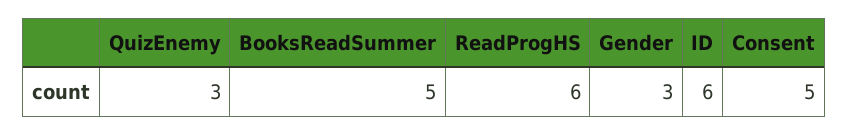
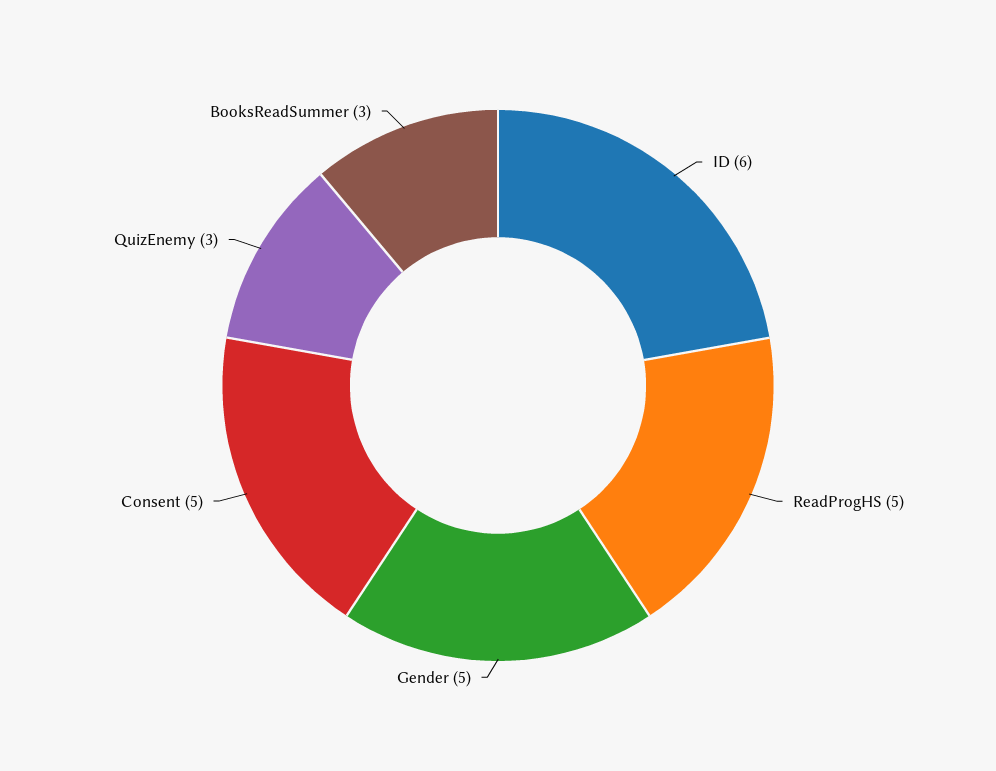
BooksReadSummer: 5 -> 3
ReadProgHS: 6 -> 5
Gender: 3 -> 5

